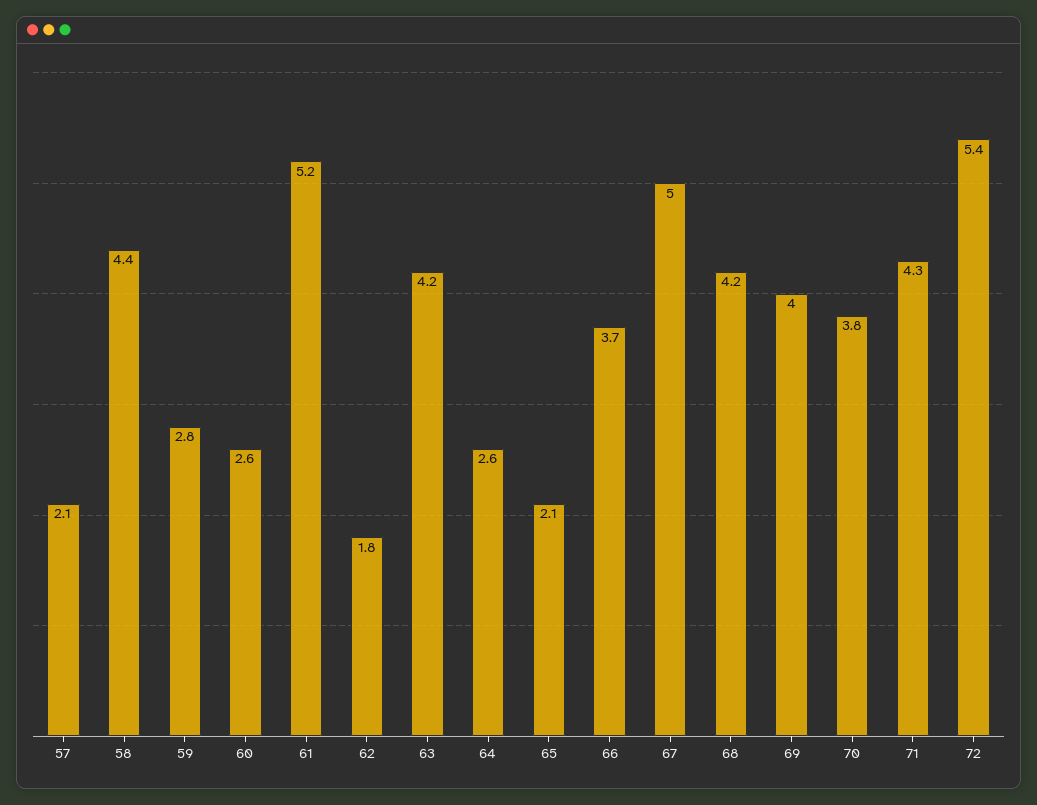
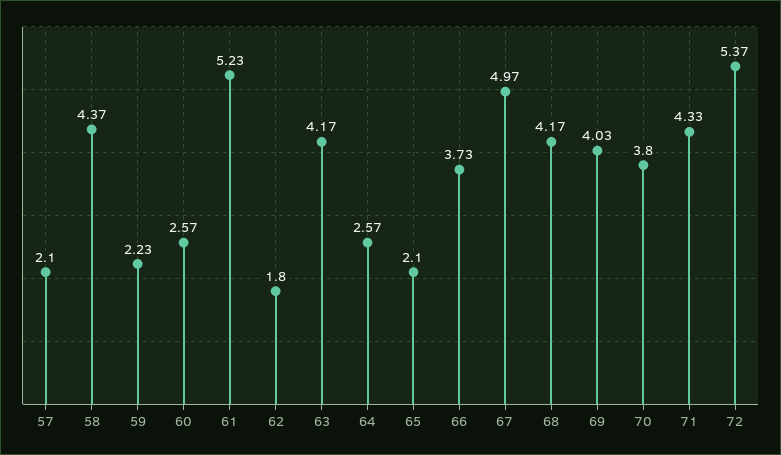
59: 2.8 -> 2.23

